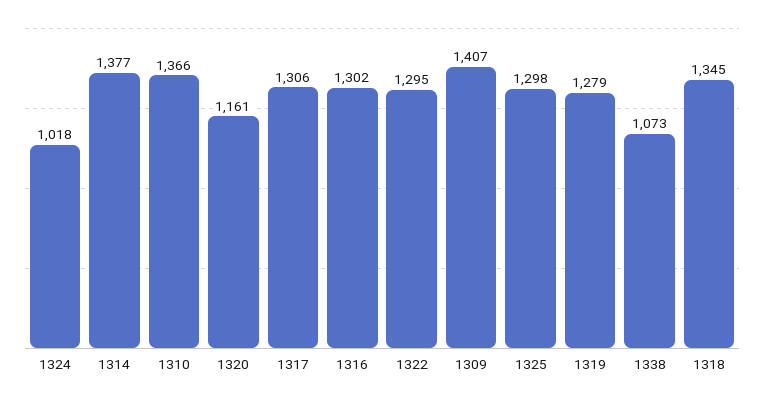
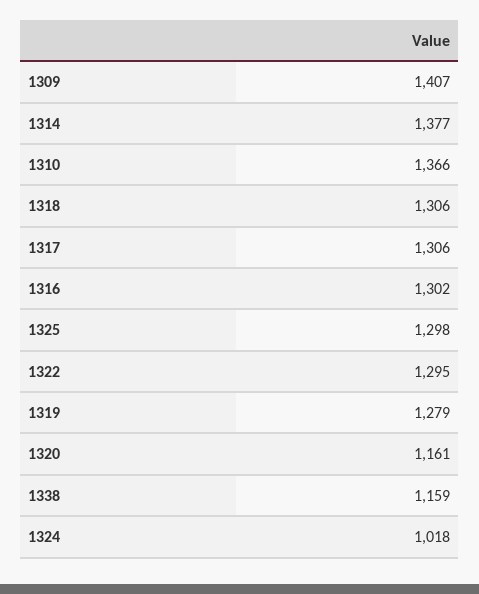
1338: 1073 -> 1159
1318: 1345 -> 1306

